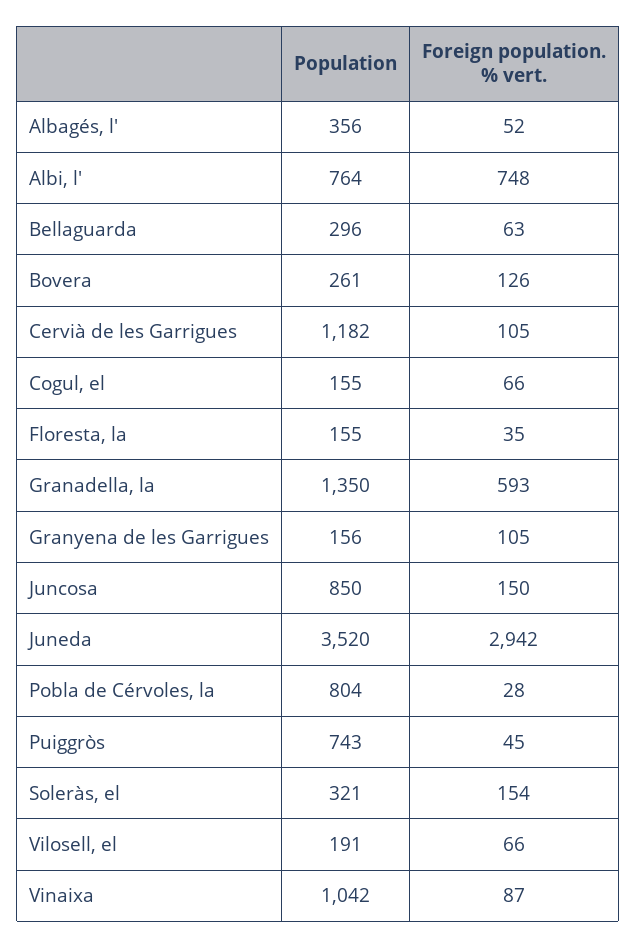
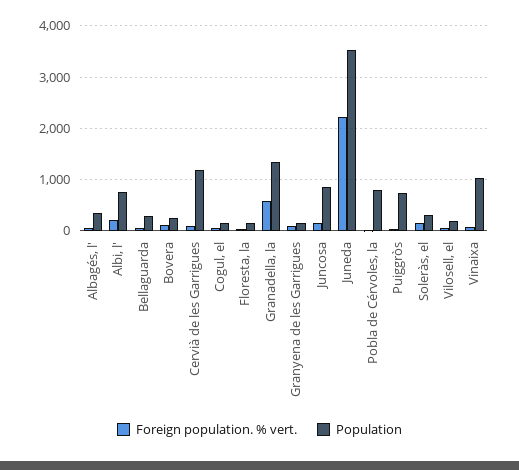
Foreign population. % vert., Albi, l': 748 -> 200
Foreign population. % vert., Juneda: 2942 -> 2200

